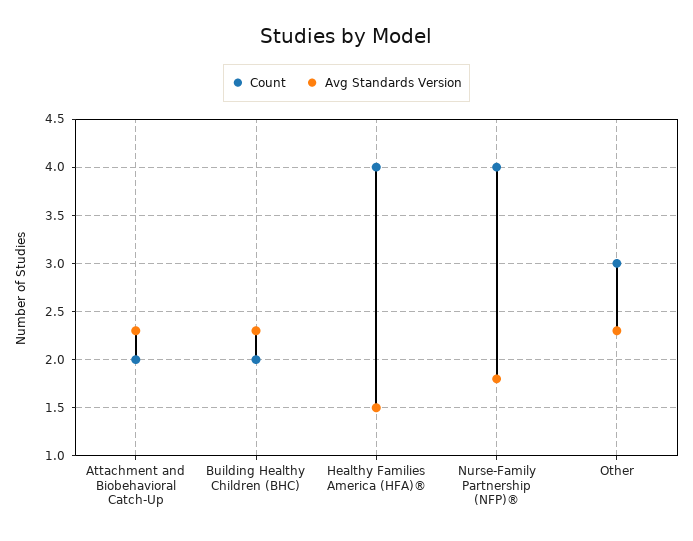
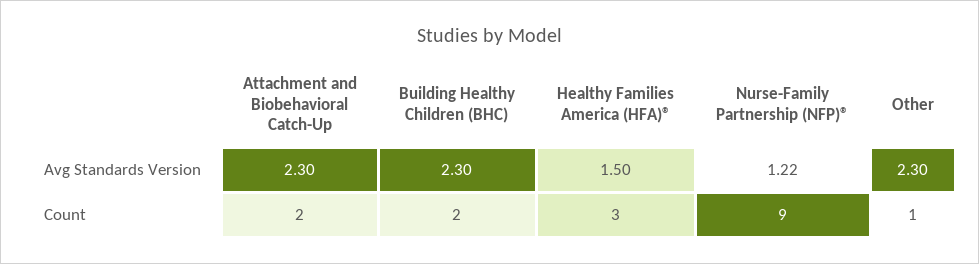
Count, Healthy Families America (HFA)®: 4 -> 3
Count, Nurse-Family Partnership (NFP)®: 4 -> 9
Avg Standards Version, Nurse-Family Partnership (NFP)®: 1.8 -> 1.22
Count, Other: 3 -> 1

